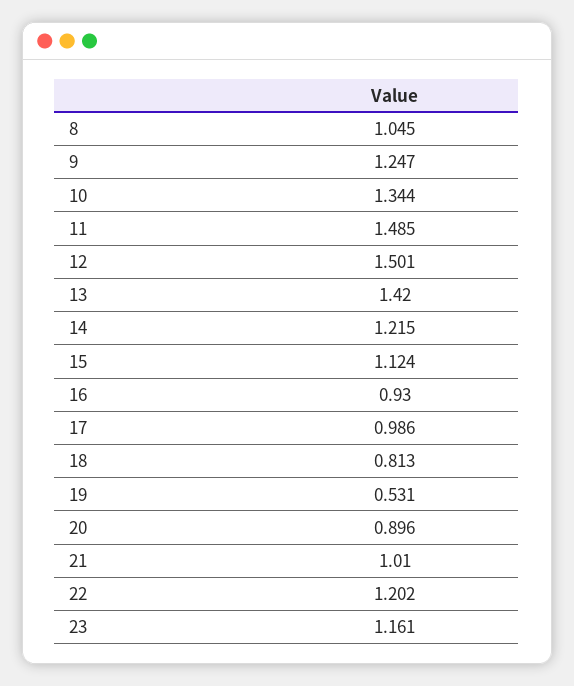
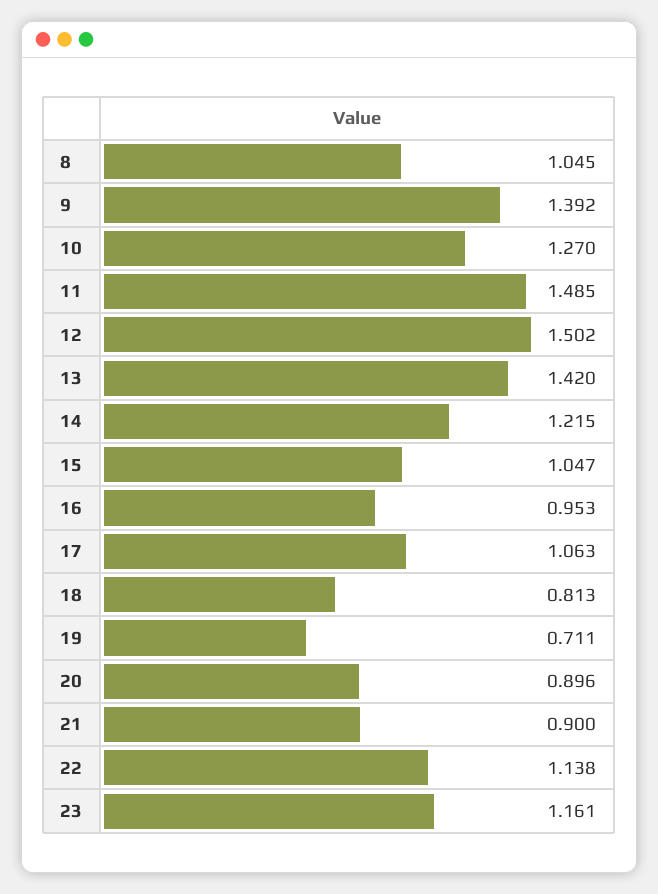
9: 1.247 -> 1.392
10: 1.344 -> 1.27
12: 1.501 -> 1.502
15: 1.124 -> 1.047
16: 0.93 -> 0.953
17: 0.986 -> 1.063
19: 0.531 -> 0.711
21: 1.01 -> 0.9
22: 1.202 -> 1.138

